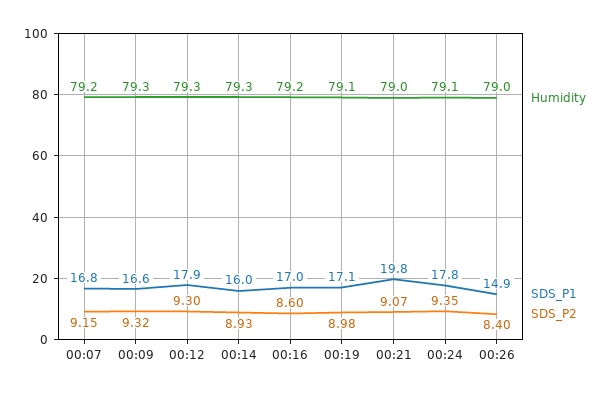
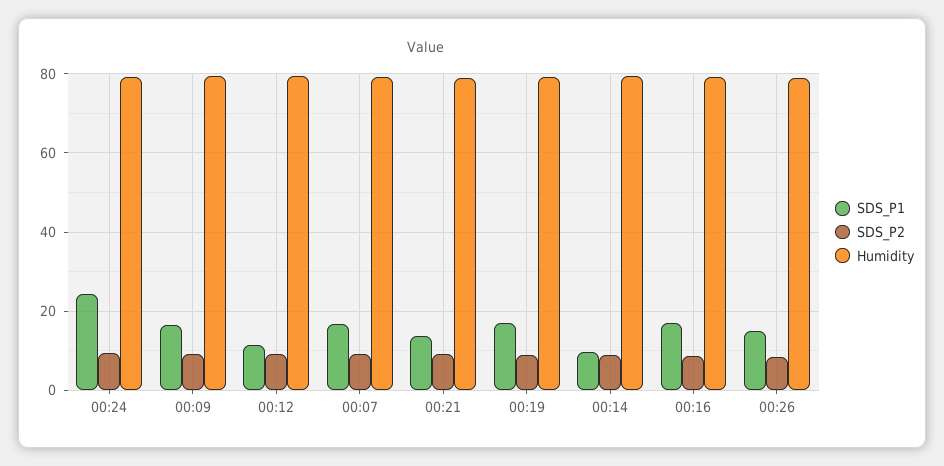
SDS_P1, 00:12: 17.9 -> 12
SDS_P1, 00:14: 16 -> 10
SDS_P1, 00:21: 19.8 -> 14
SDS_P1, 00:24: 17.8 -> 24

